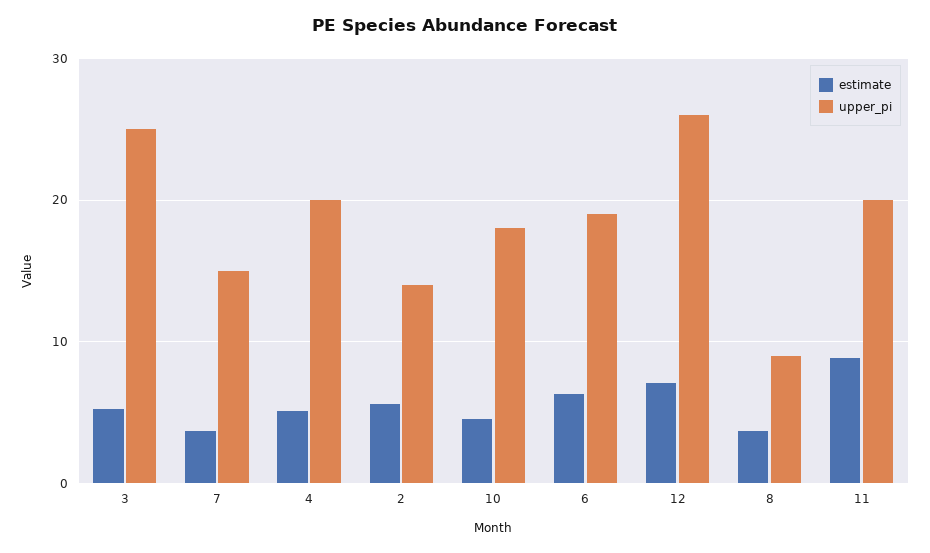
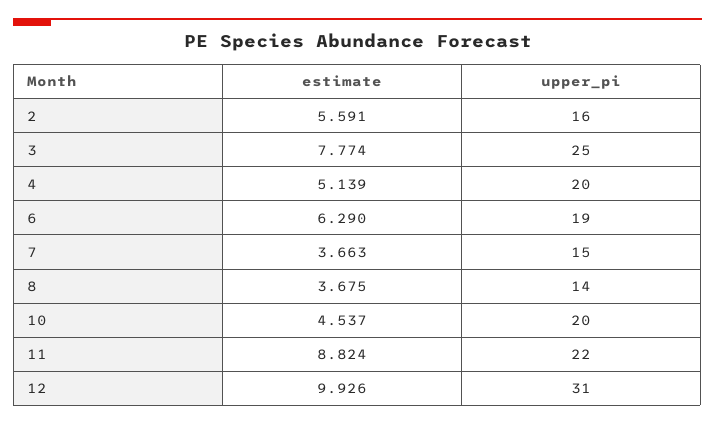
estimate, 3: 5 -> 7.774
upper_pi, 2: 14 -> 16
upper_pi, 10: 18 -> 20
estimate, 12: 7 -> 9.926
upper_pi, 12: 26 -> 31
upper_pi, 8: 9 -> 14
upper_pi, 11: 20 -> 22

